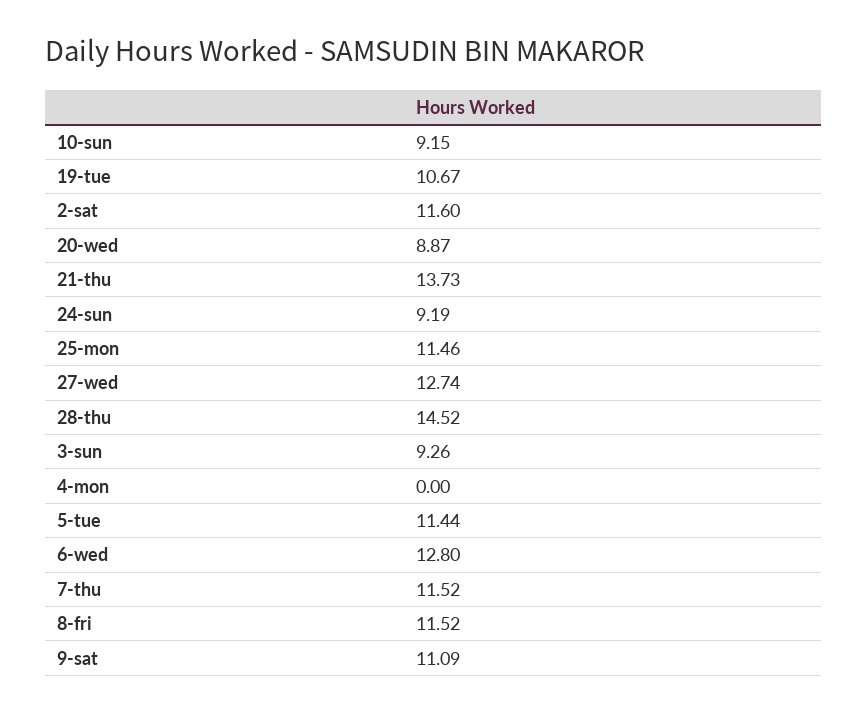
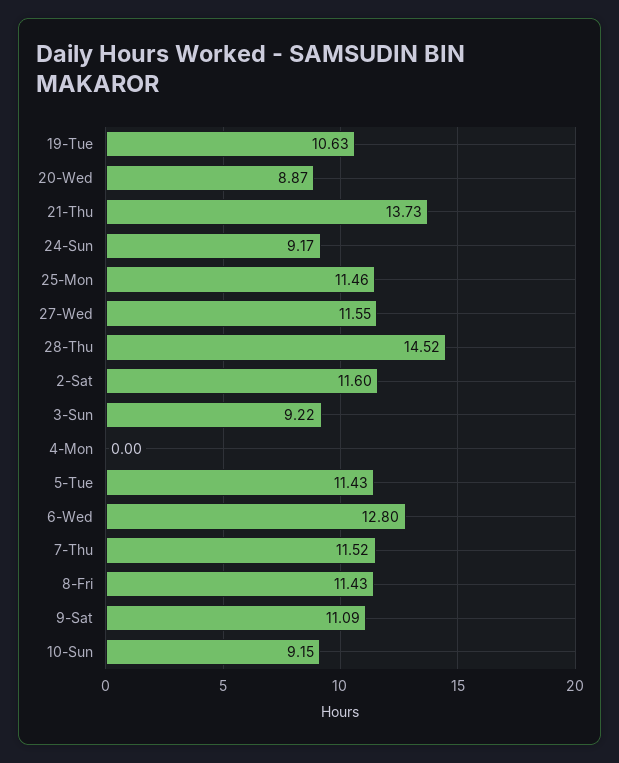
19-tue: 10.67 -> 10.63
24-sun: 9.19 -> 9.17
27-wed: 12.74 -> 11.55
3-sun: 9.26 -> 9.22
5-tue: 11.44 -> 11.43
8-fri: 11.52 -> 11.43

